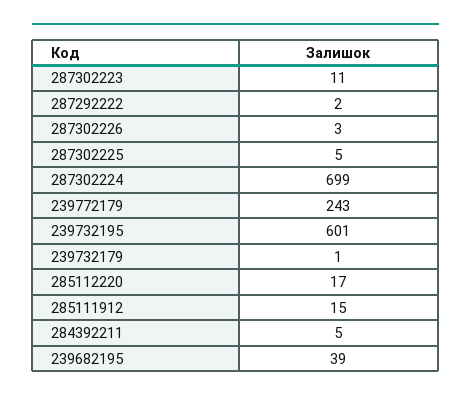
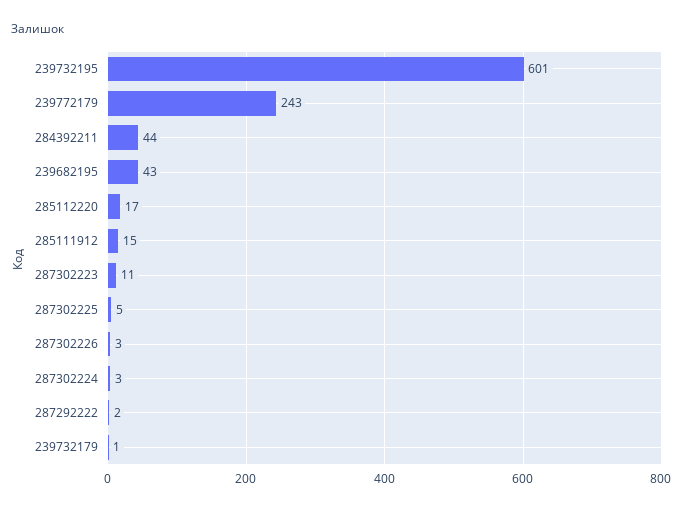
287302224: 699 -> 3
284392211: 5 -> 44
239682195: 39 -> 43

